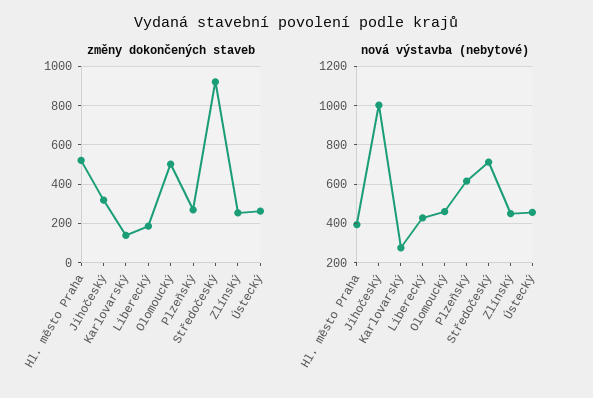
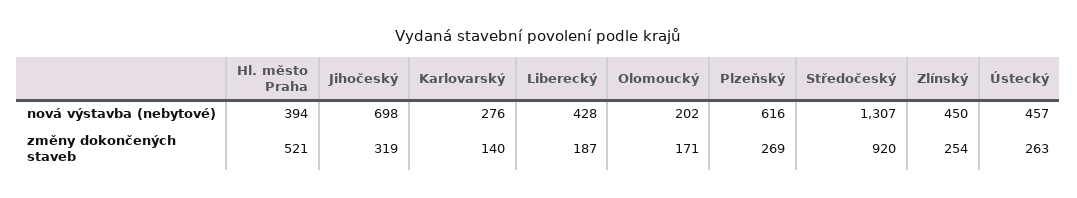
změny dokončených staveb, Olomoucký: 500 -> 171
nová výstavba (nebytové), Jihočeský: 1000 -> 698
nová výstavba (nebytové), Olomoucký: 450 -> 202
nová výstavba (nebytové), Středočeský: 700 -> 1307

